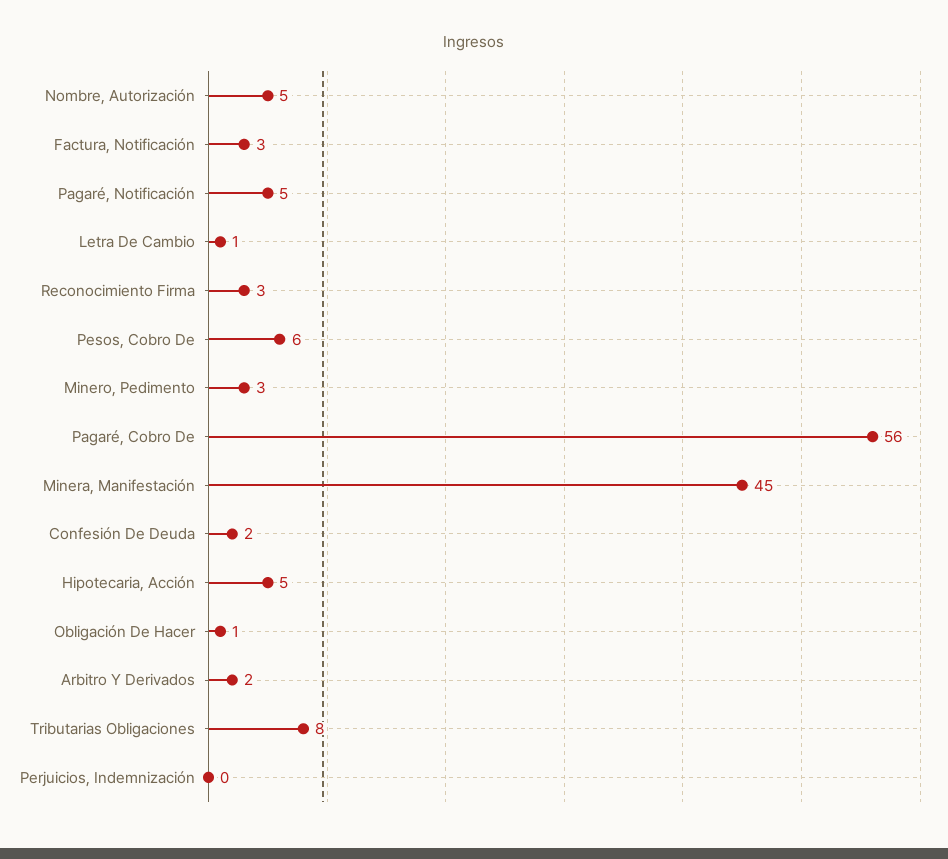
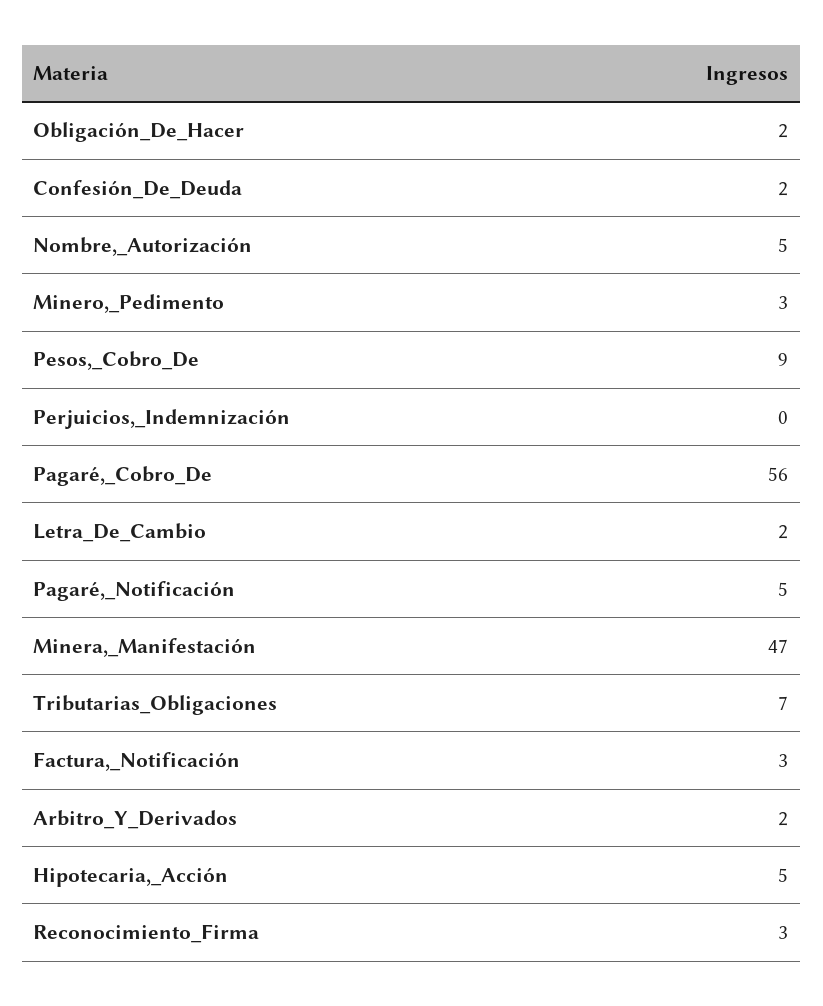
Letra De Cambio: 1 -> 2
Pesos, Cobro De: 6 -> 9
Minera, Manifestación: 45 -> 47
Obligación De Hacer: 1 -> 2
Tributarias Obligaciones: 8 -> 7

